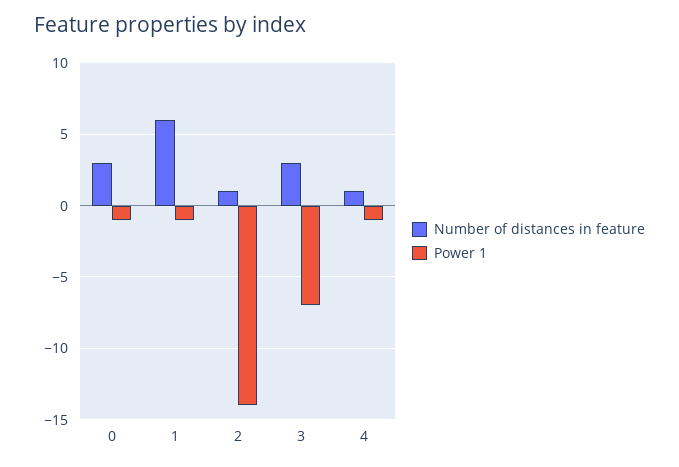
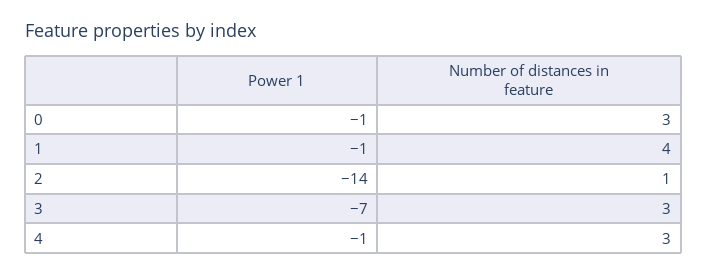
Number of distances in feature, 1: 6 -> 4
Number of distances in feature, 4: 1 -> 3

